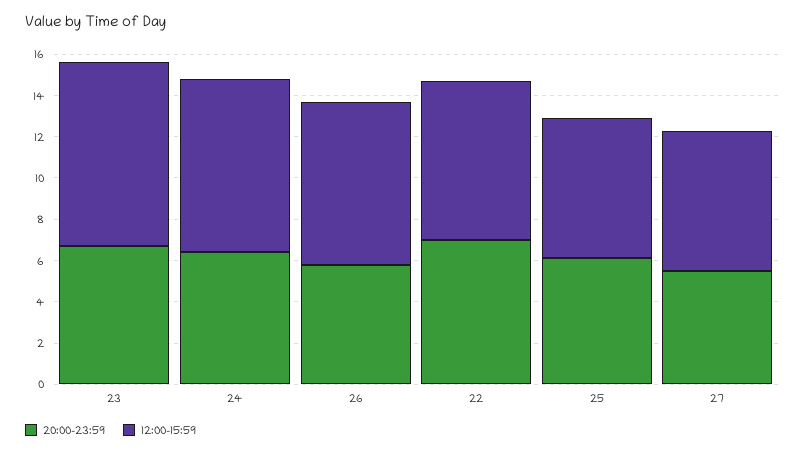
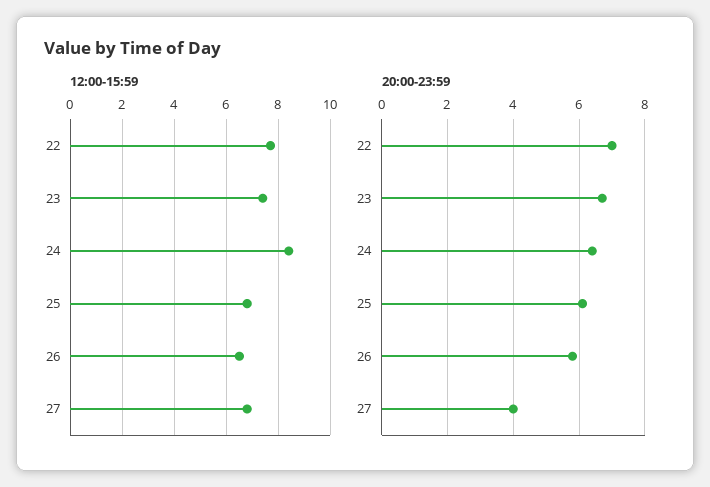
12:00-15:59, 23: 9 -> 7.5
12:00-15:59, 26: 8 -> 6.5
20:00-23:59, 27: 5.5 -> 4

